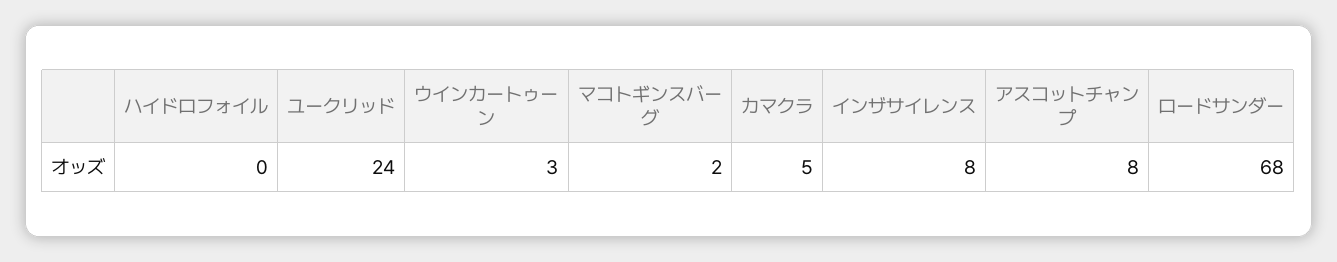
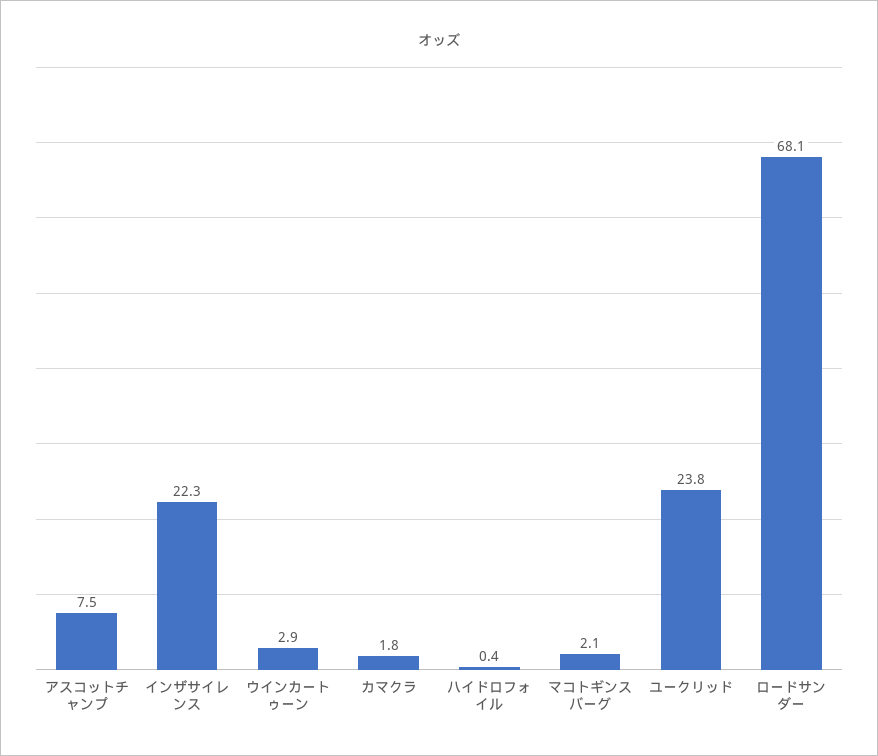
カマクラ: 5 -> 1.8
インザサイレンス: 8 -> 22.3

